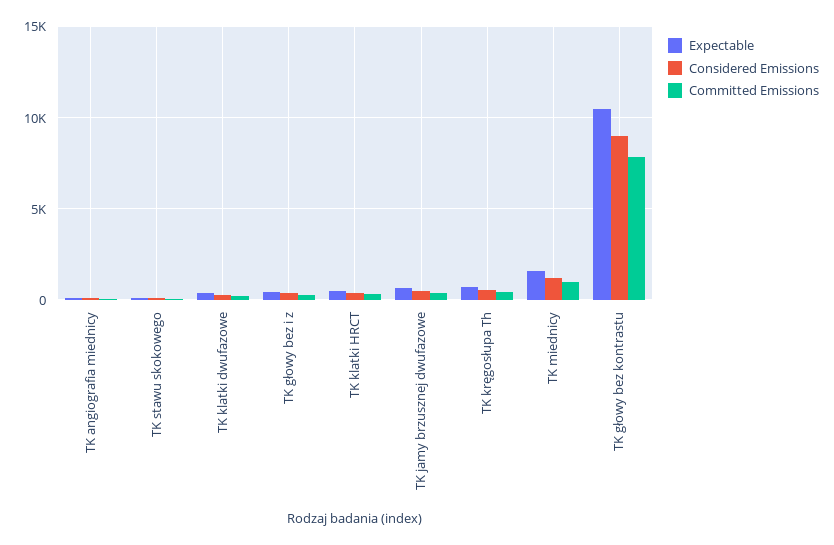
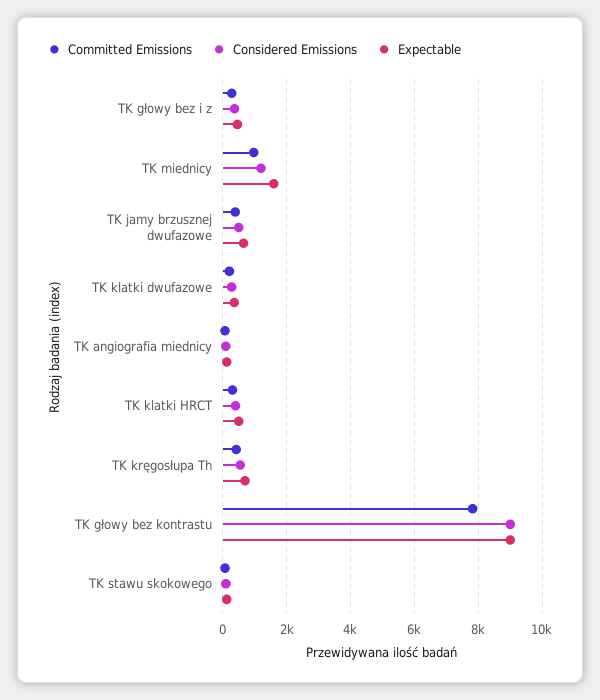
Expectable, TK głowy bez kontrastu: 10500 -> 9000

